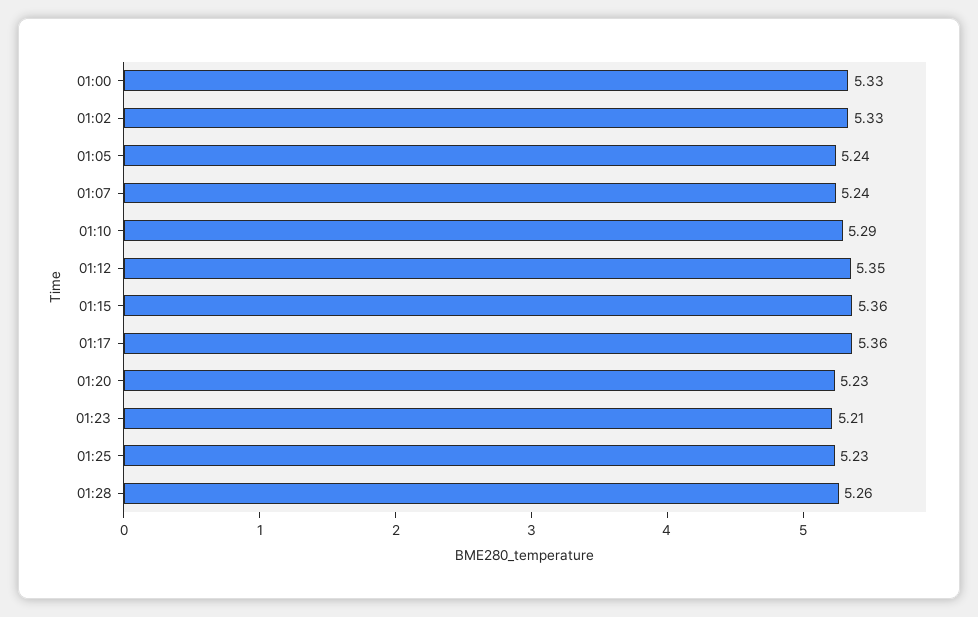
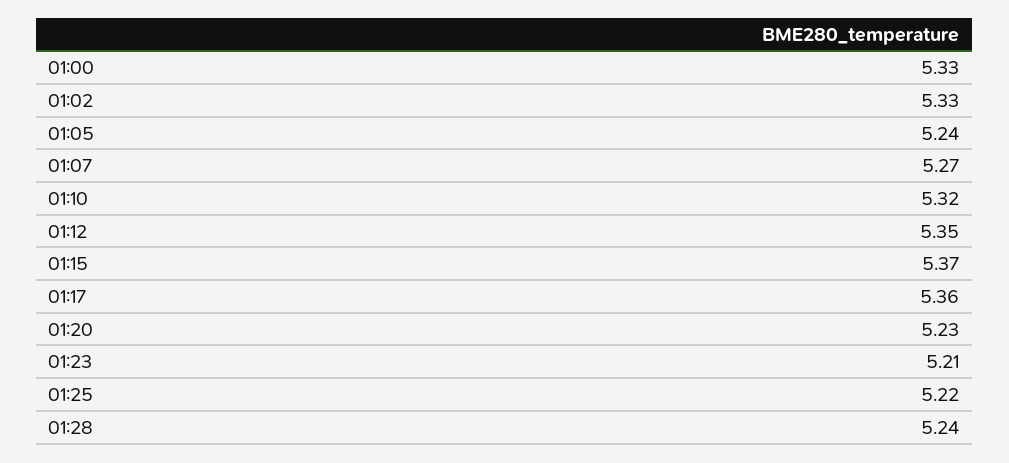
01:07: 5.24 -> 5.27
01:10: 5.29 -> 5.32
01:15: 5.36 -> 5.37
01:25: 5.23 -> 5.22
01:28: 5.26 -> 5.24

